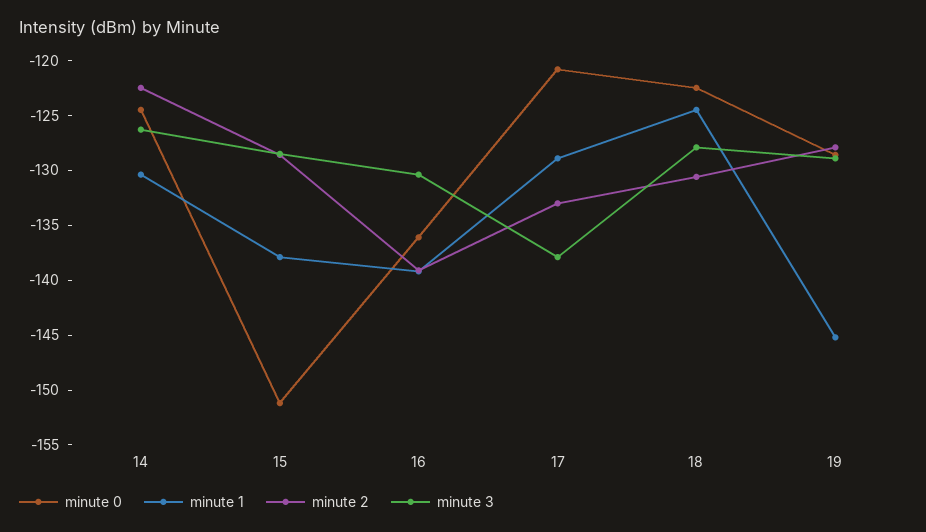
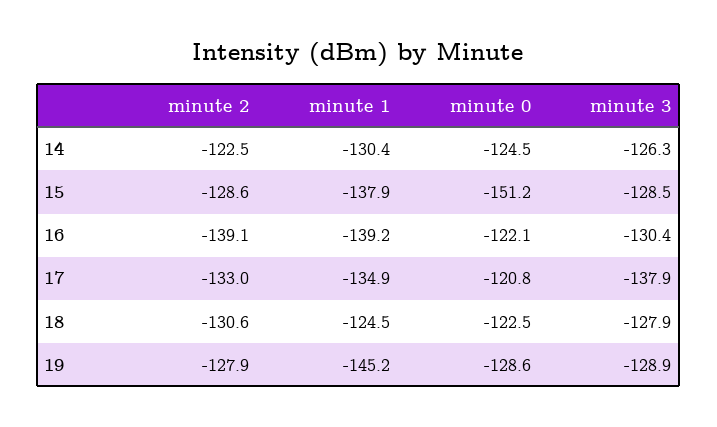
minute 0, 16: -136 -> -122.1
minute 1, 17: -129 -> -134.9

